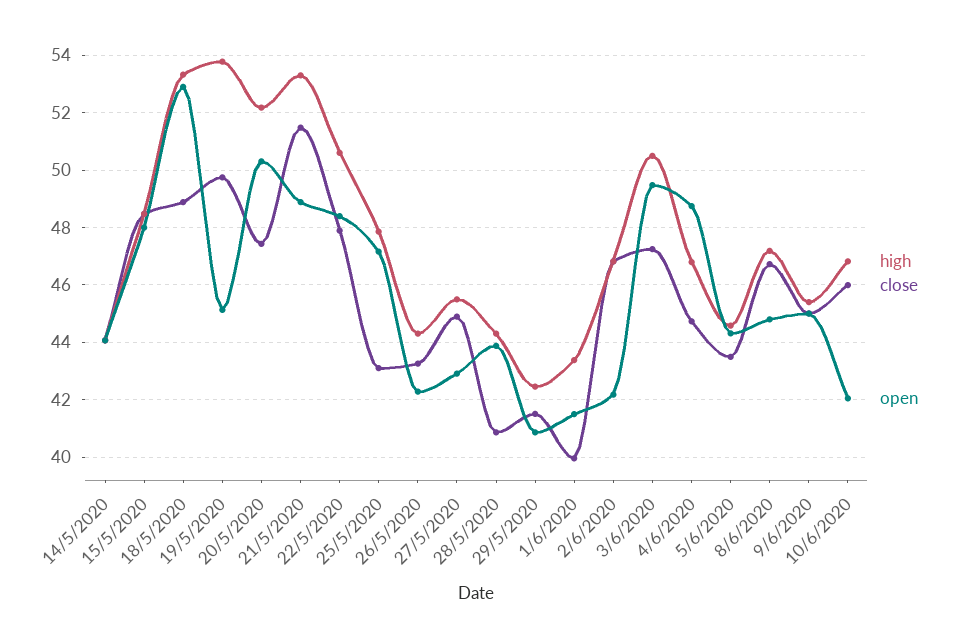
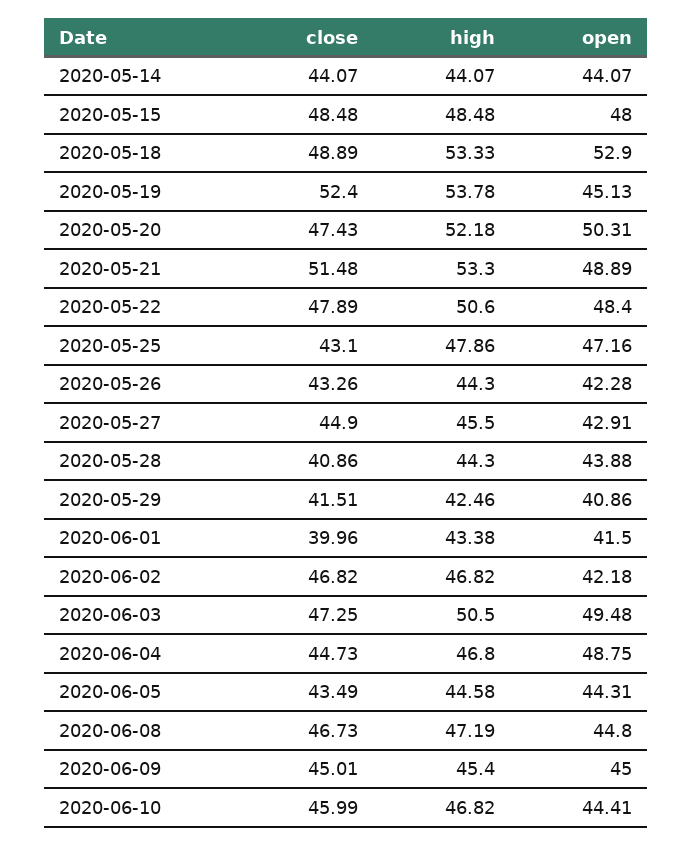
close, 19/5/2020: 49.75 -> 52.4
open, 10/6/2020: 42 -> 44.41

